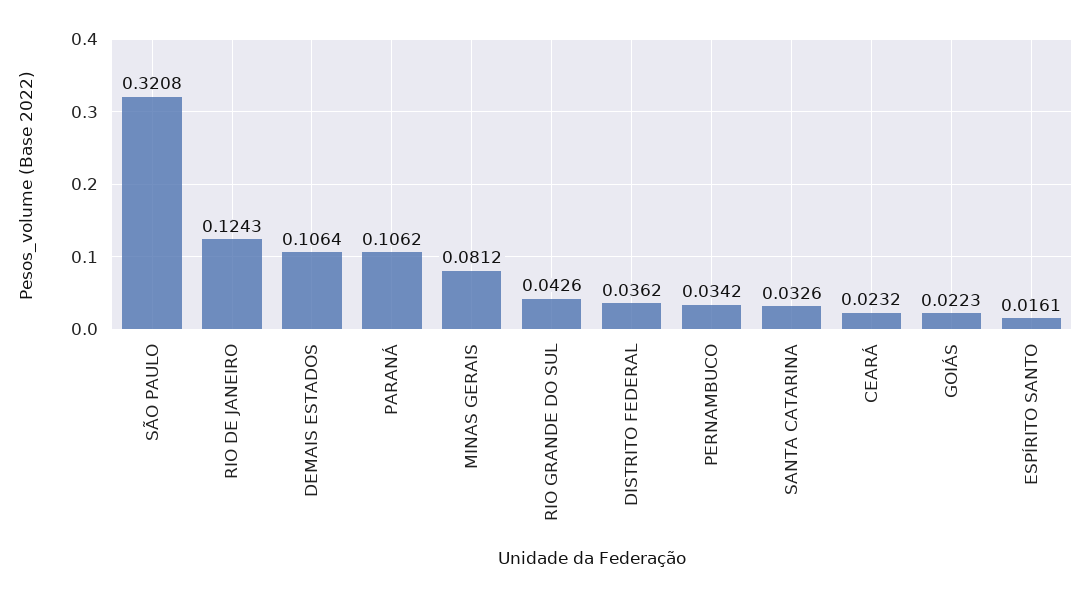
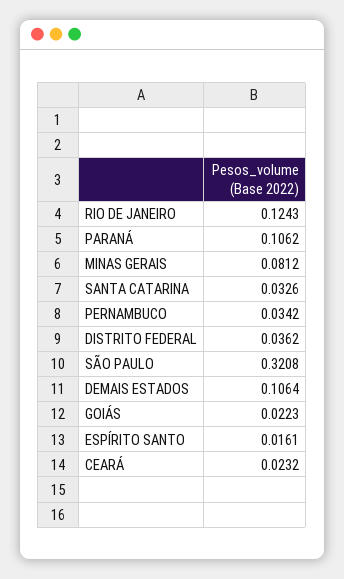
RIO GRANDE DO SUL: 0.0426 -> none

